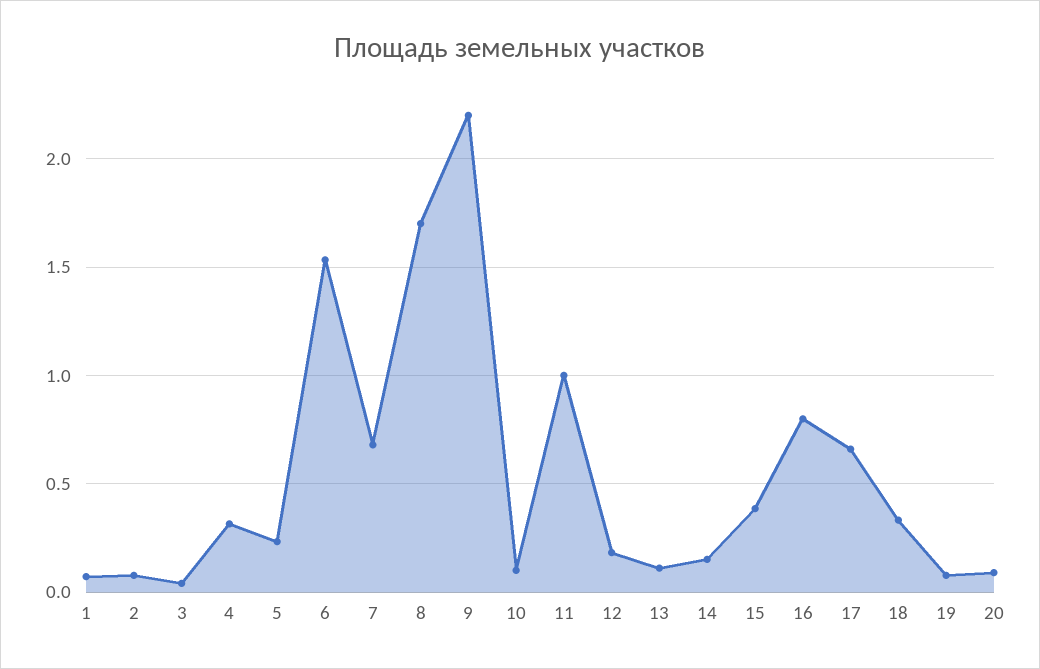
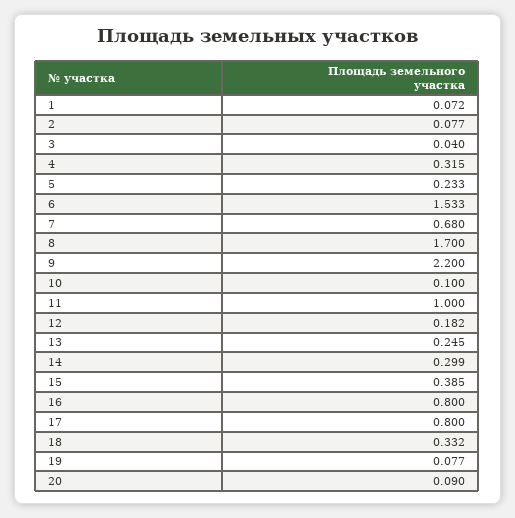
13: 0.1 -> 0.245
14: 0.15 -> 0.299
17: 0.65 -> 0.8

